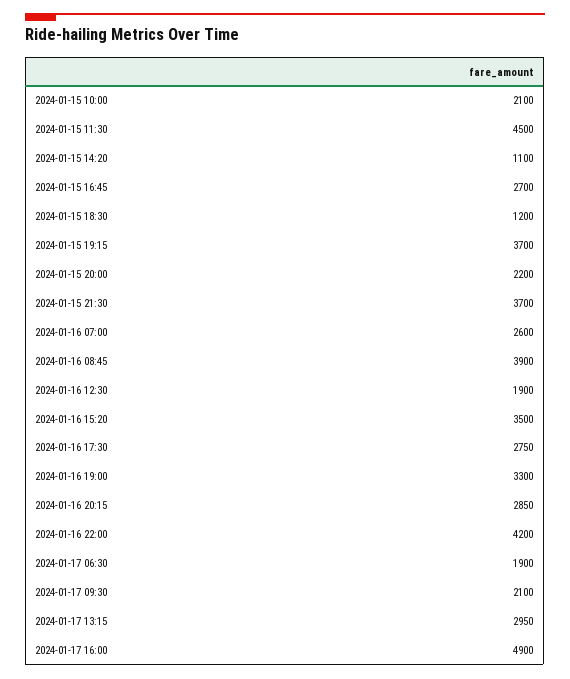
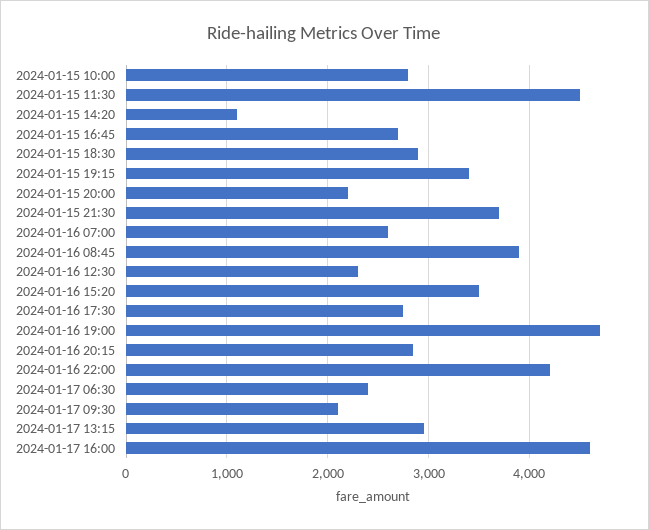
2024-01-15 10:00: 2100 -> 2800
2024-01-15 18:30: 1200 -> 2900
2024-01-15 19:15: 3700 -> 3400
2024-01-16 12:30: 1900 -> 2300
2024-01-16 19:00: 3300 -> 4700
2024-01-17 06:30: 1900 -> 2400
2024-01-17 16:00: 4900 -> 4600

